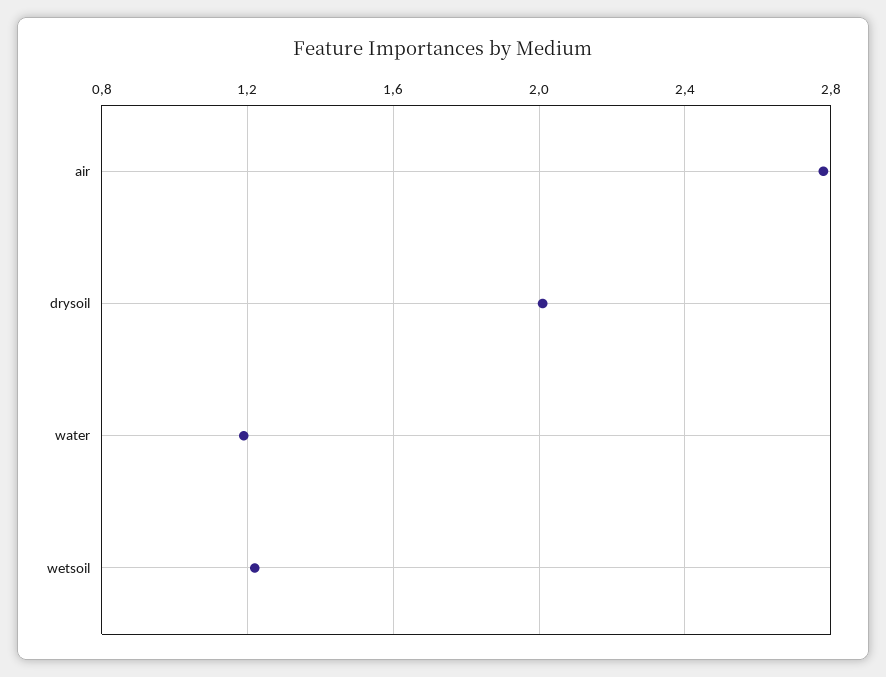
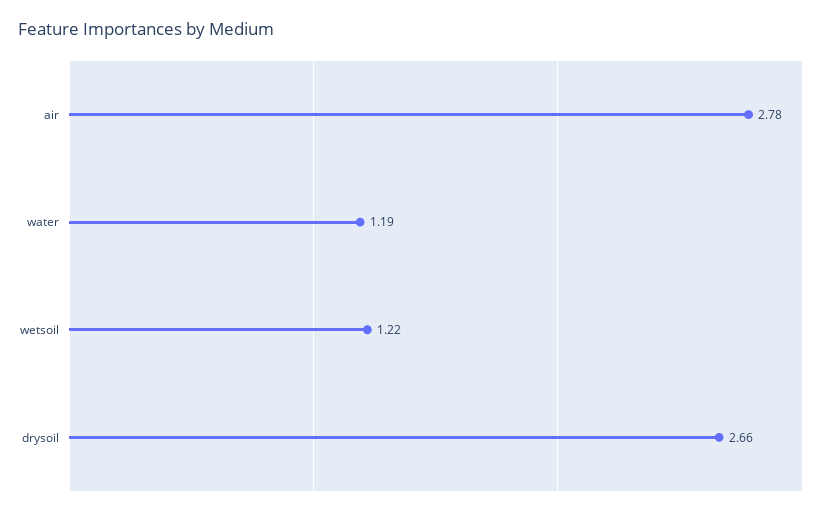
drysoil: 2 -> 2.66

